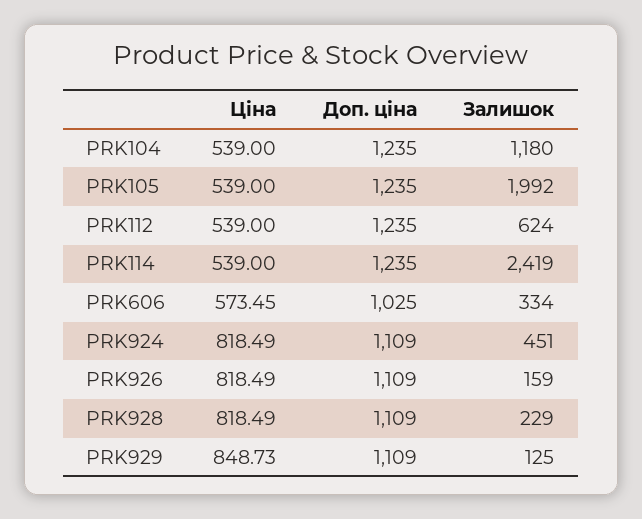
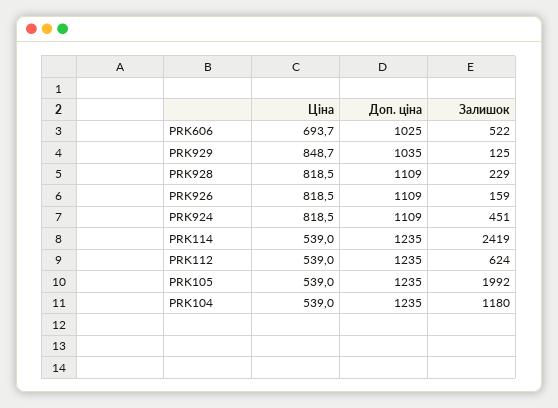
Ціна, PRK606: 573.45 -> 693.7
Залишок, PRK606: 334 -> 522
Доп. ціна, PRK929: 1109 -> 1035

